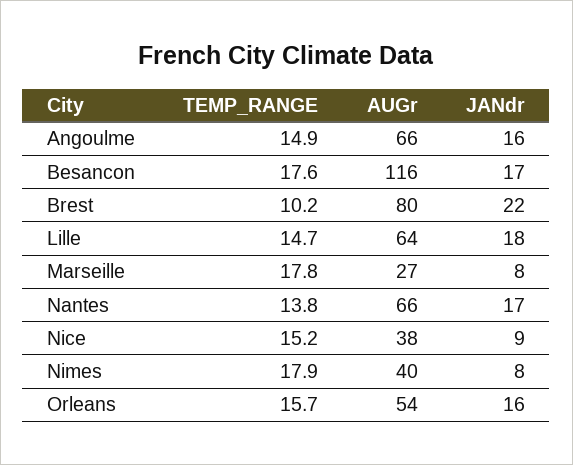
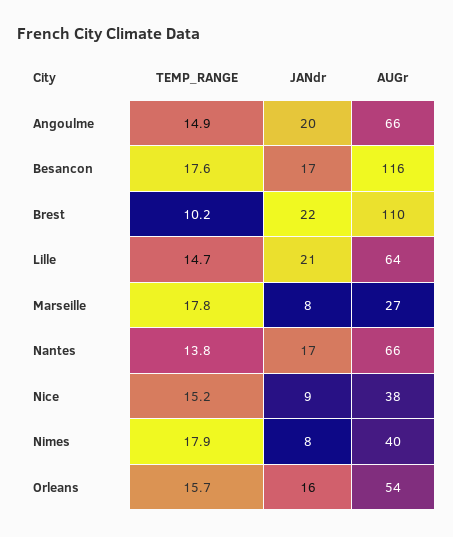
JANdr, Angoulme: 16 -> 20
AUGr, Brest: 80 -> 110
JANdr, Lille: 18 -> 21

